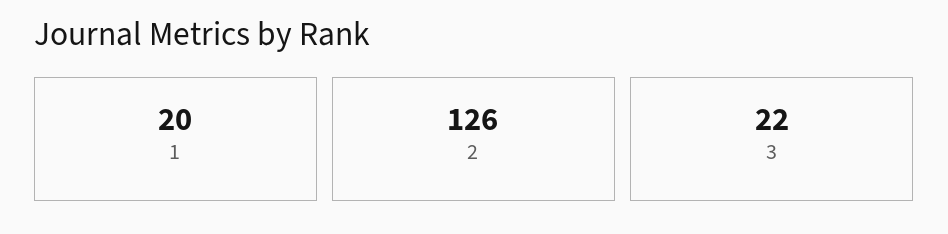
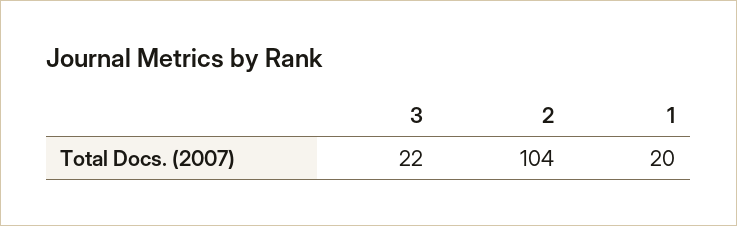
2: 126 -> 104

